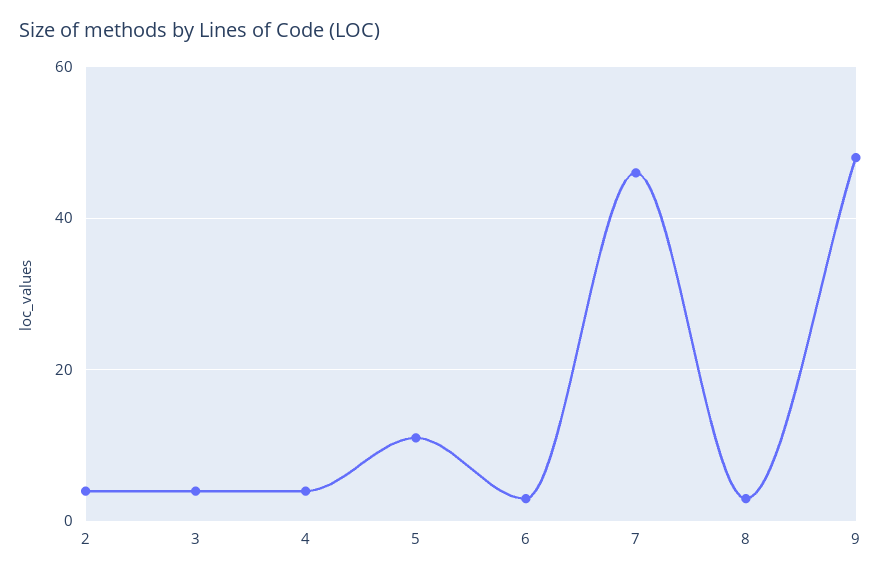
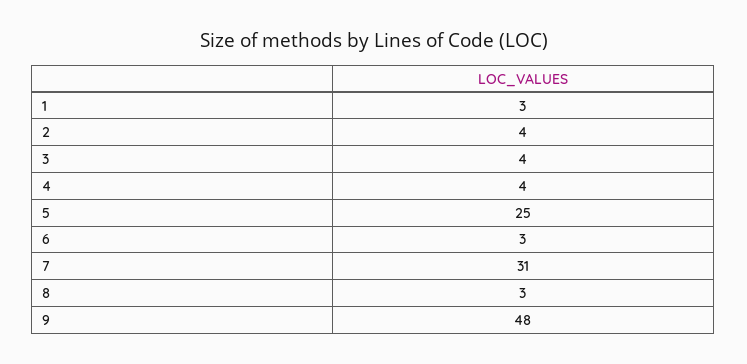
5: 10 -> 25
7: 45 -> 31
1: none -> 3

